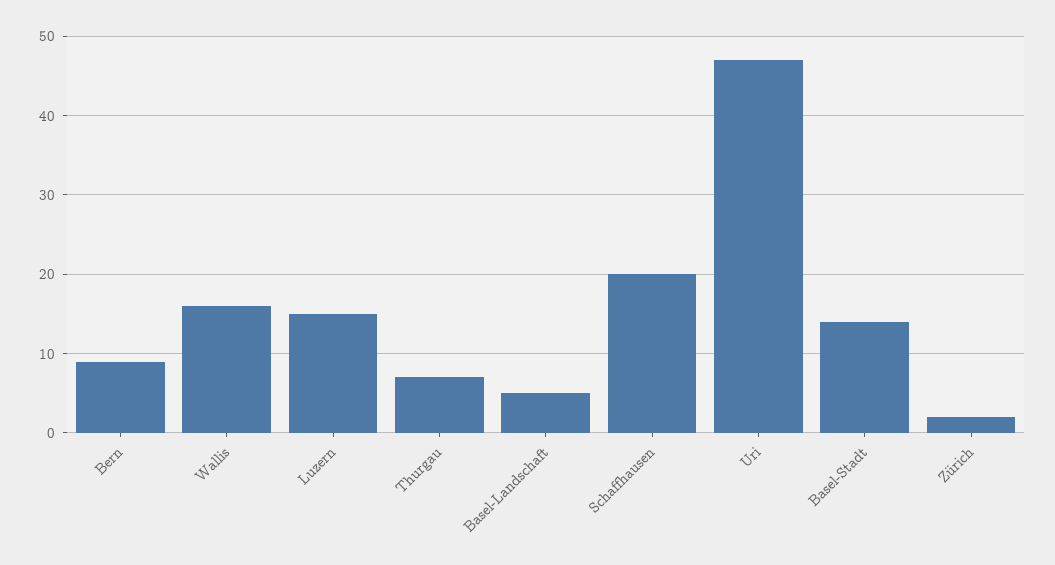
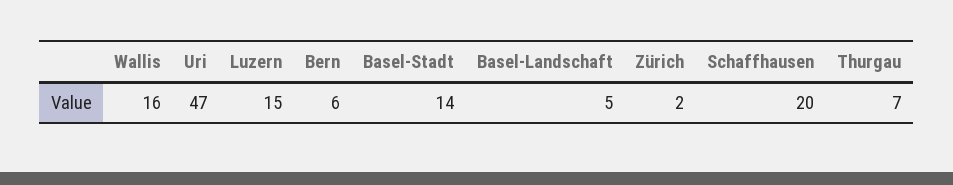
Bern: 9 -> 6

